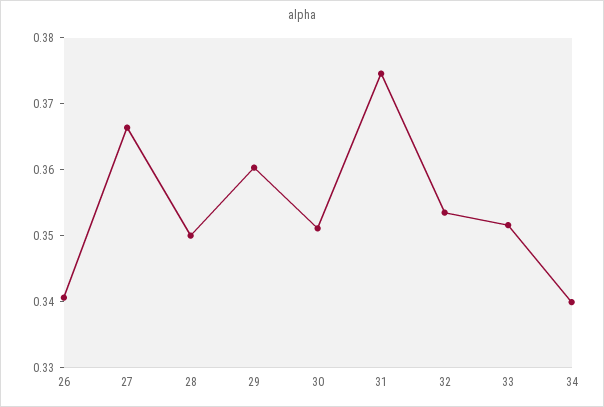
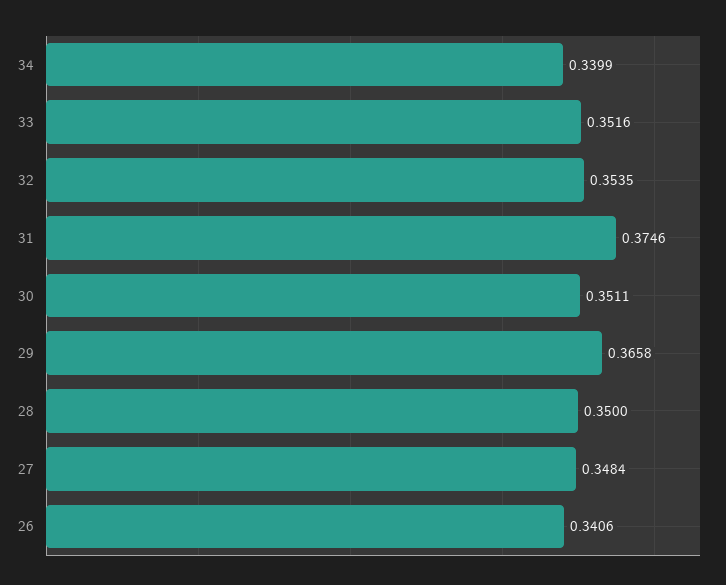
27: 0.366 -> 0.3484
29: 0.36 -> 0.3658

